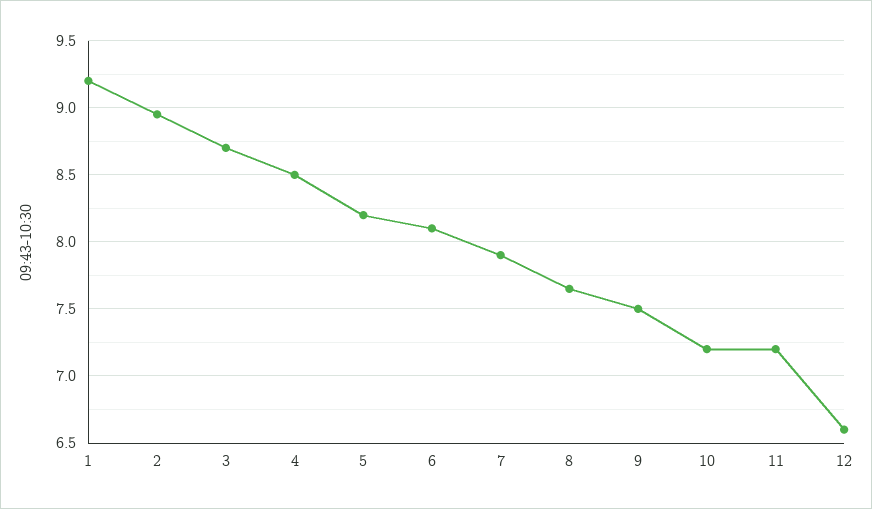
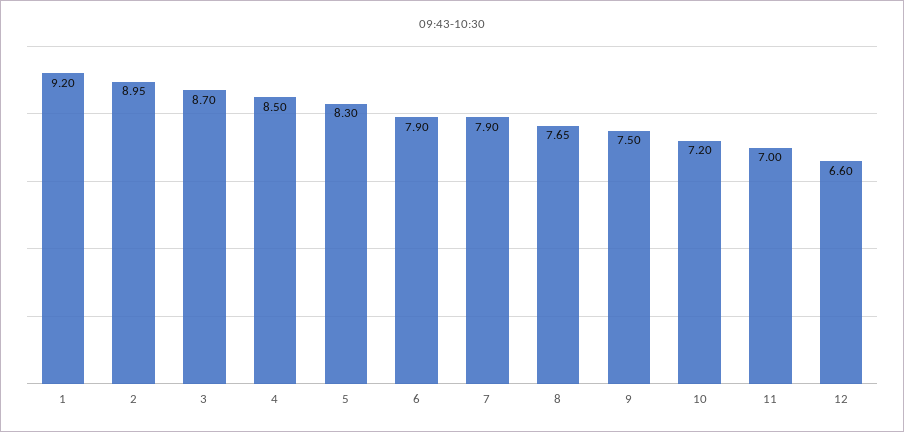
5: 8.2 -> 8.3
6: 8.1 -> 7.9
11: 7.2 -> 7

